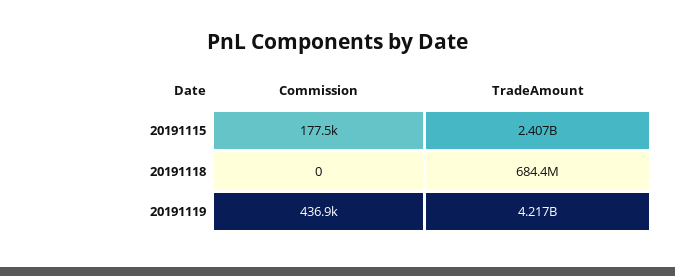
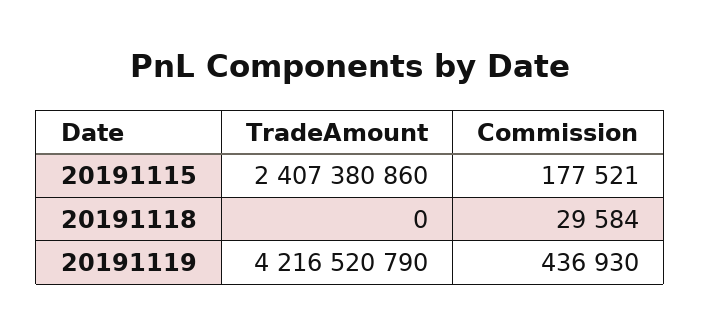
Commission, 20191118: 0 -> 29584
TradeAmount, 20191118: 684400000 -> 0

